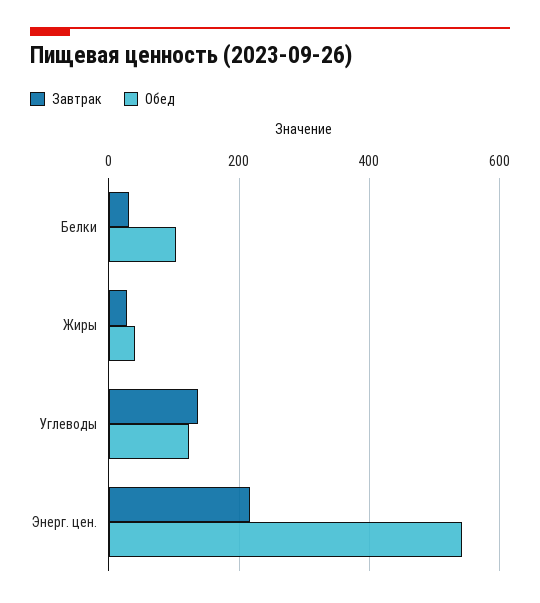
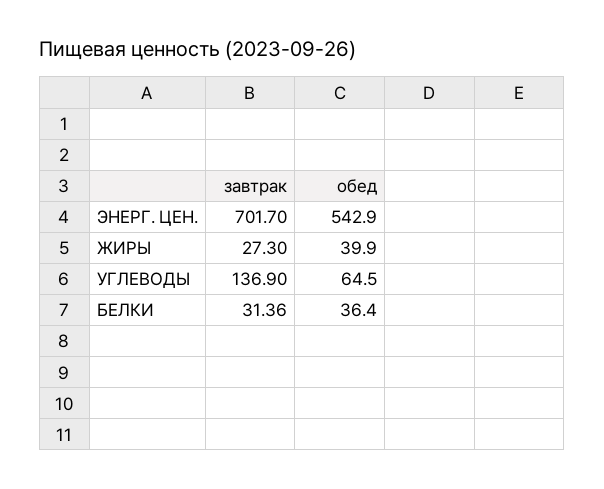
Обед, Белки: 100 -> 36.4
Обед, Углеводы: 120 -> 64.5
Завтрак, Энерг. цен.: 220 -> 701.7

